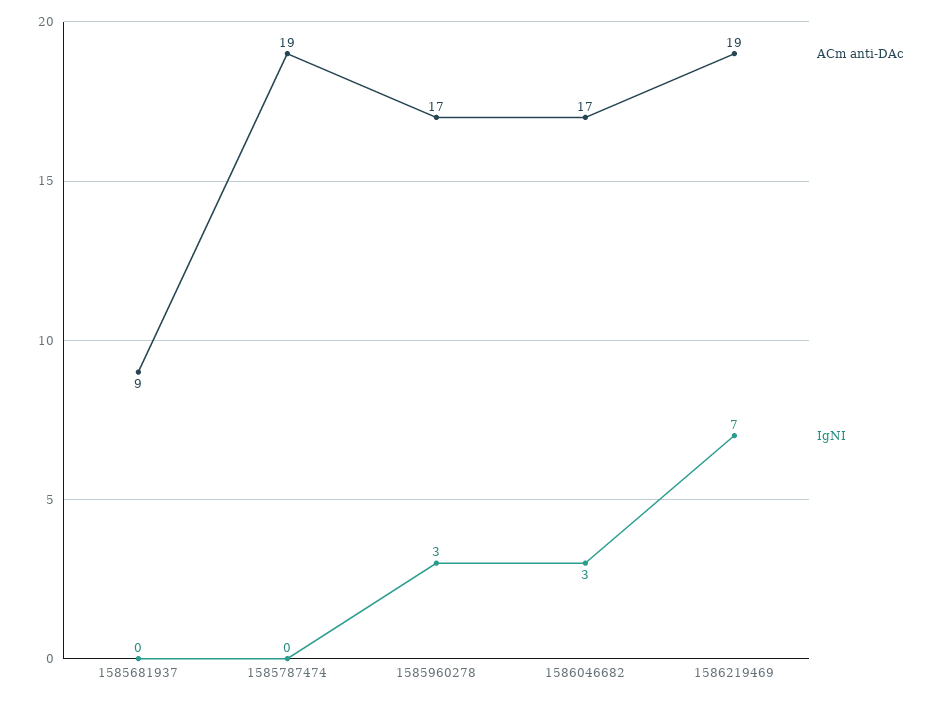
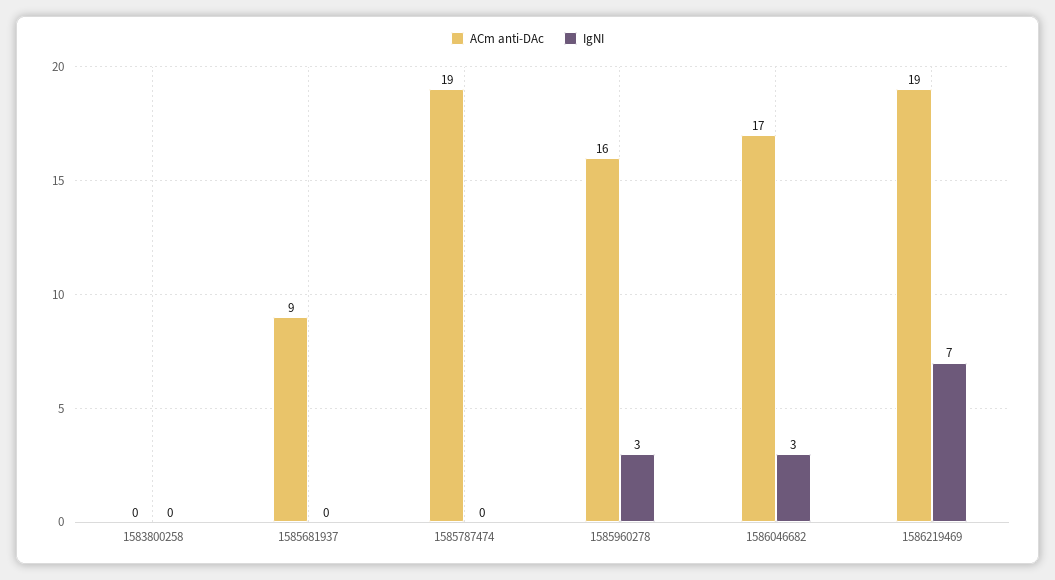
ACm anti-DAc, 1585960278: 17 -> 16
ACm anti-DAc, 1583800258: none -> 0
IgNI, 1583800258: none -> 0

